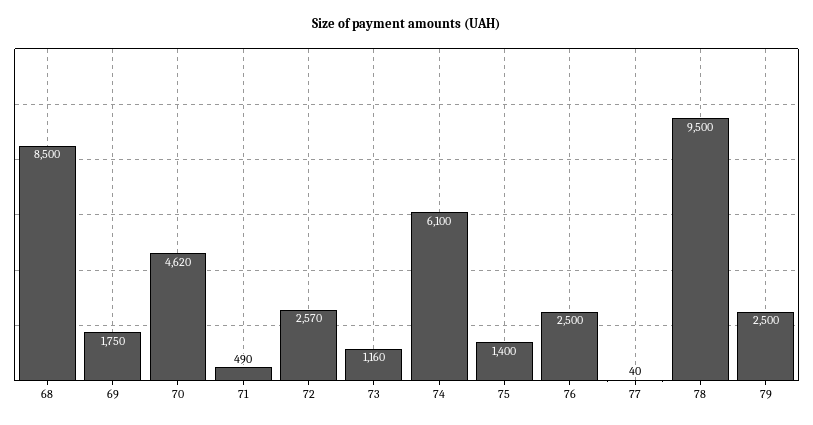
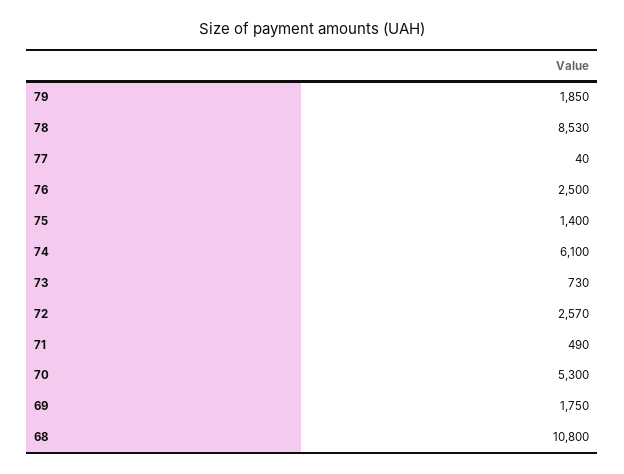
68: 8500 -> 10800
70: 4620 -> 5300
73: 1160 -> 730
78: 9500 -> 8530
79: 2500 -> 1850

